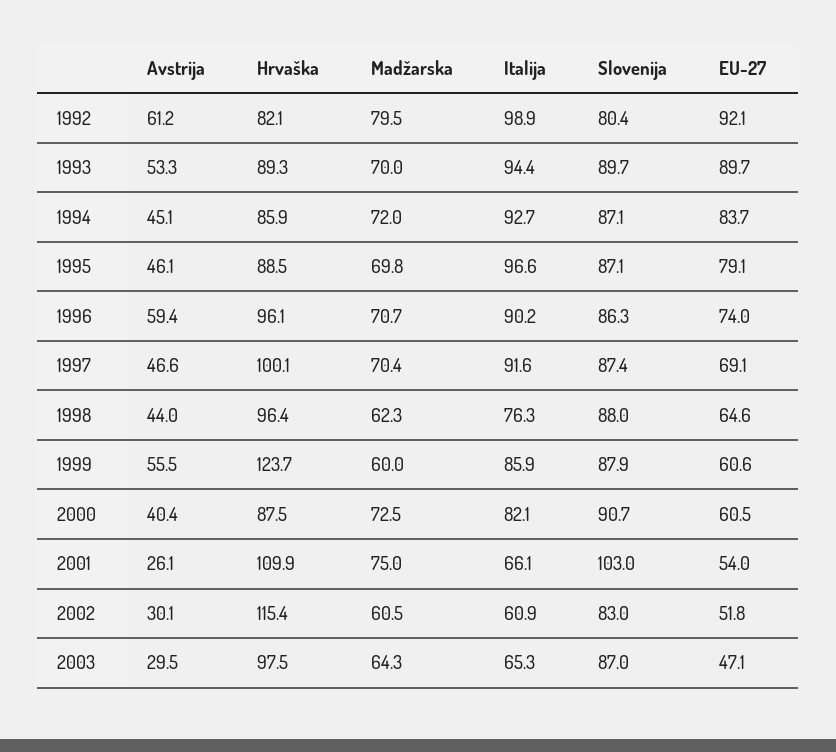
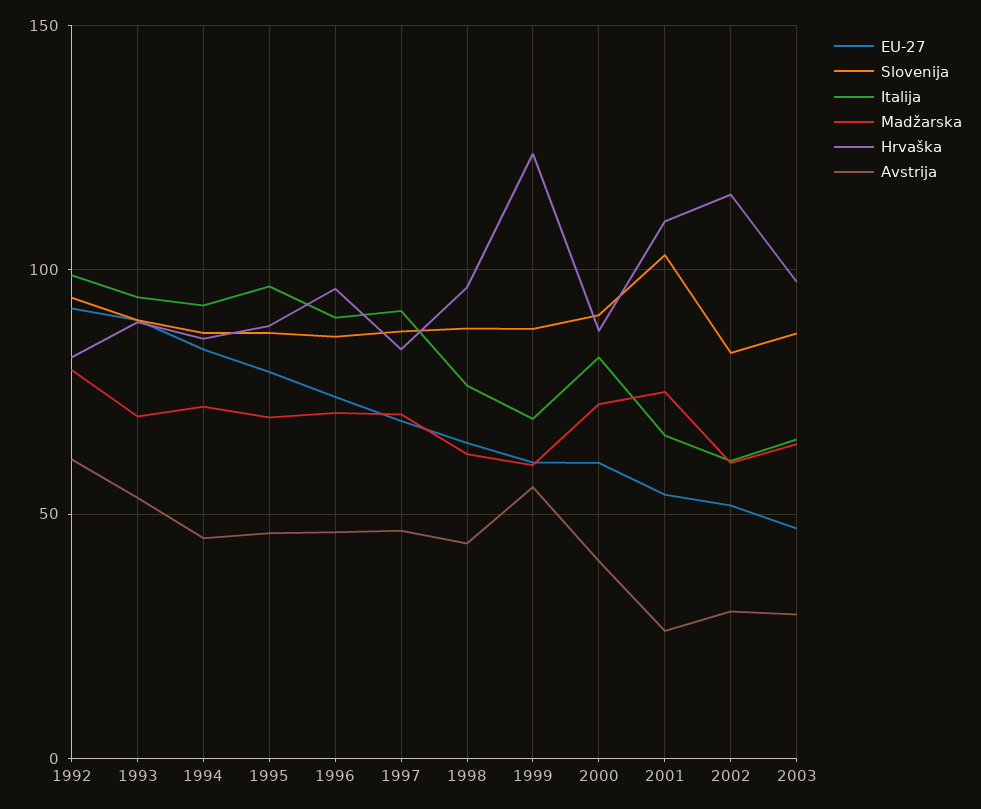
Slovenija, 1992: 80.4 -> 95
Avstrija, 1996: 59.4 -> 45
Hrvaška, 1997: 100.1 -> 85
Italija, 1999: 85.9 -> 70

